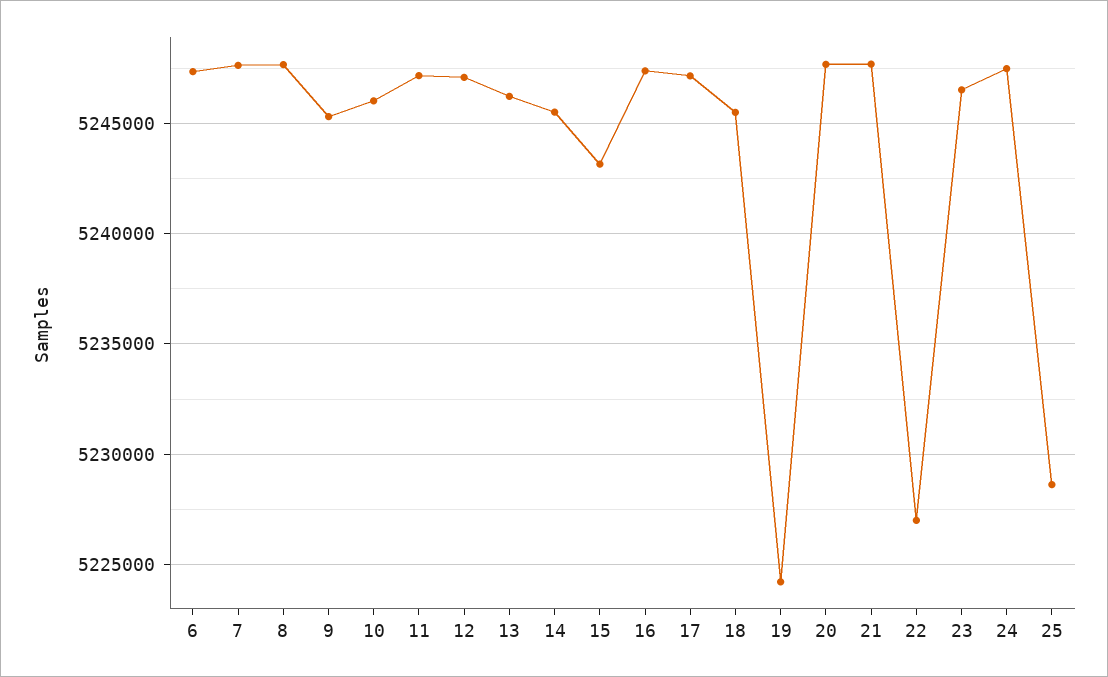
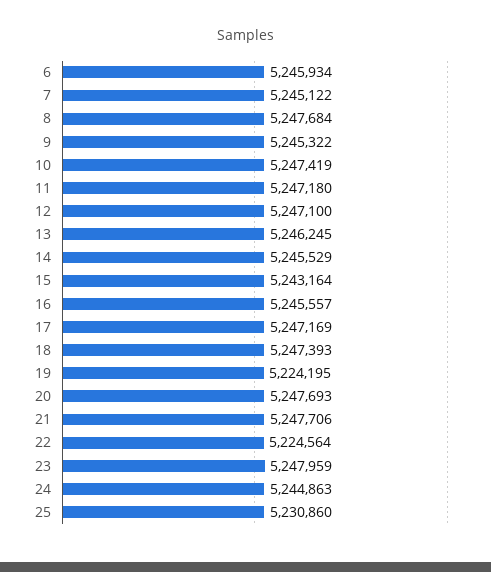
6: 5247500 -> 5245934
7: 5247500 -> 5245122
10: 5246000 -> 5247419
16: 5247500 -> 5245557
18: 5245500 -> 5247393
22: 5227000 -> 5224564
23: 5246500 -> 5247959
24: 5247500 -> 5244863
25: 5228500 -> 5230860

